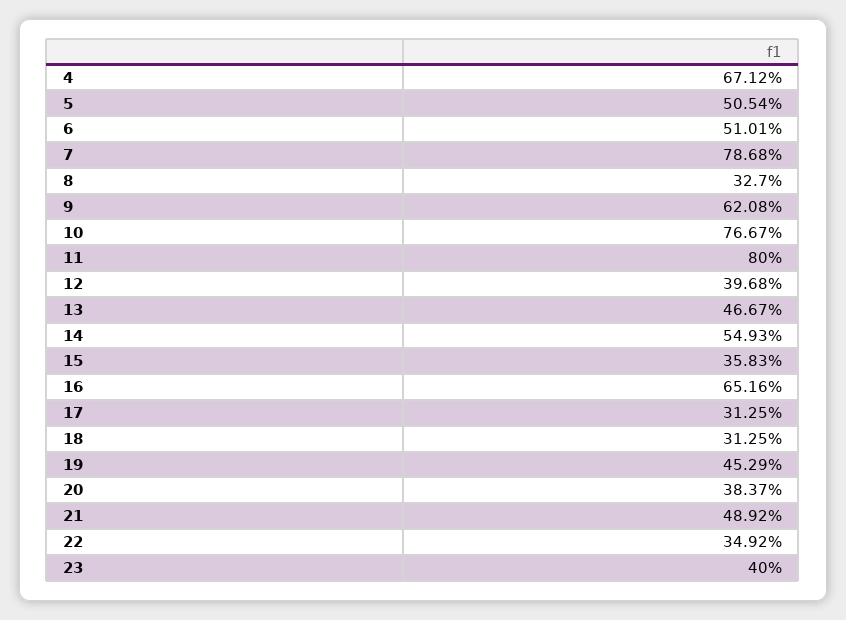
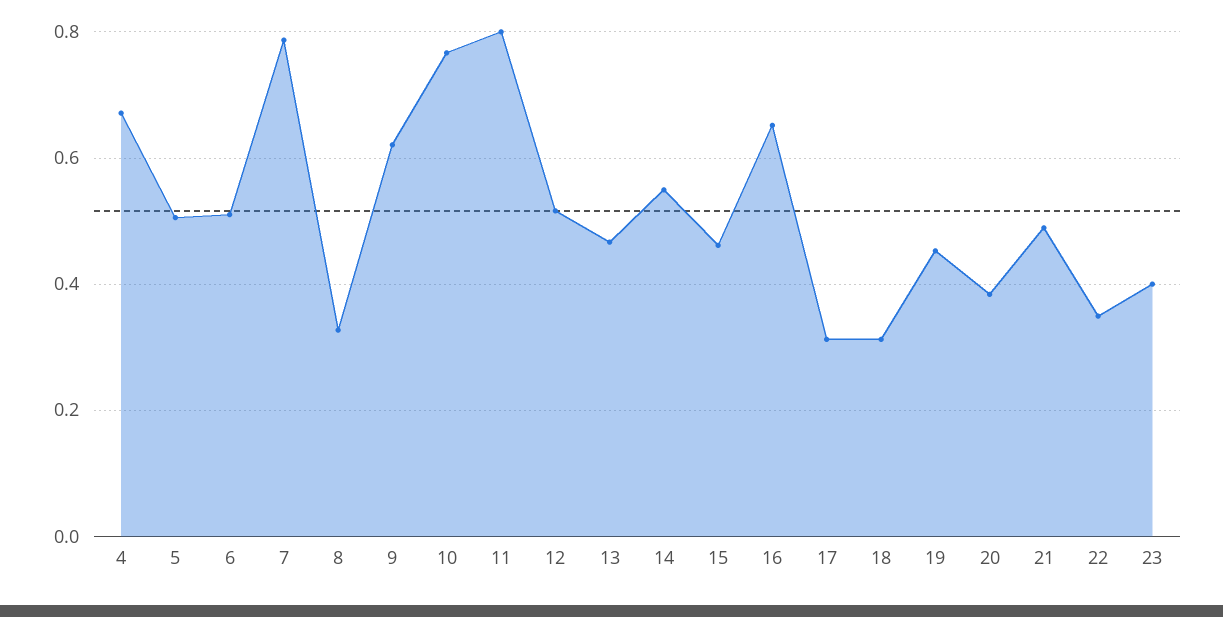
12: 0.3968 -> 0.52
15: 0.3583 -> 0.46

